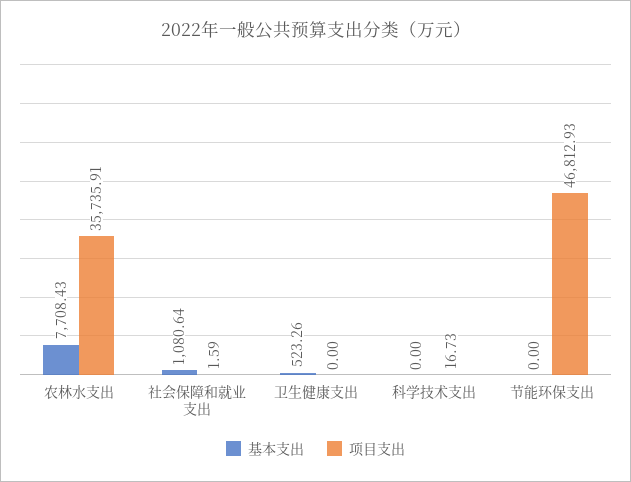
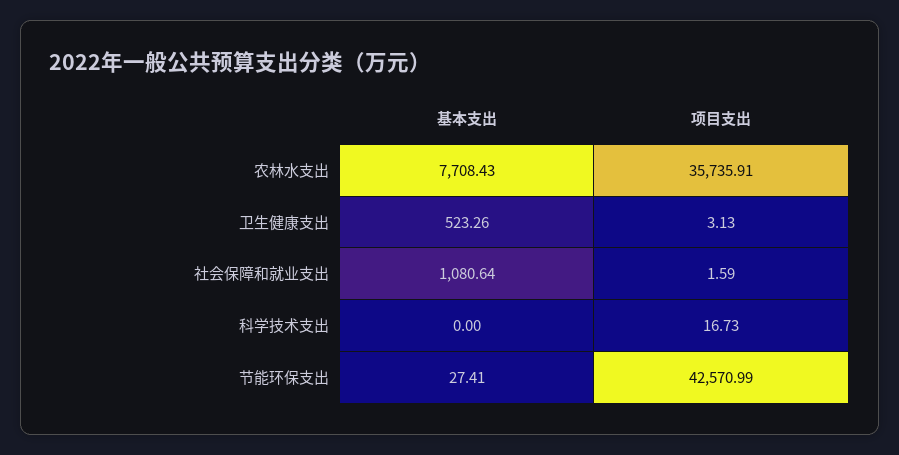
项目支出, 卫生健康支出: 0 -> 3.13
基本支出, 节能环保支出: 0 -> 27.41
项目支出, 节能环保支出: 46812.93 -> 42570.99

